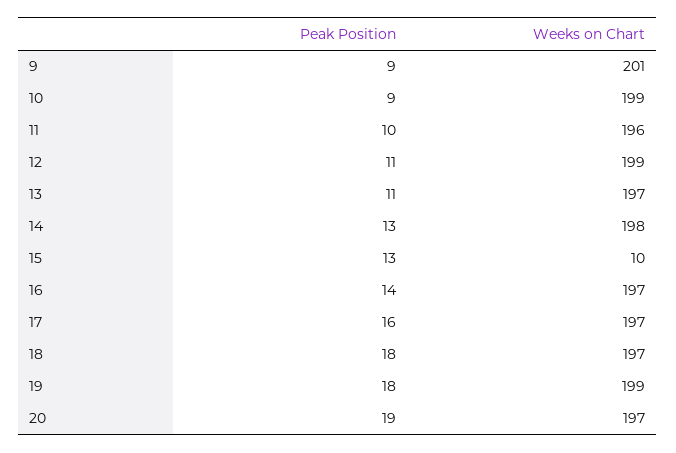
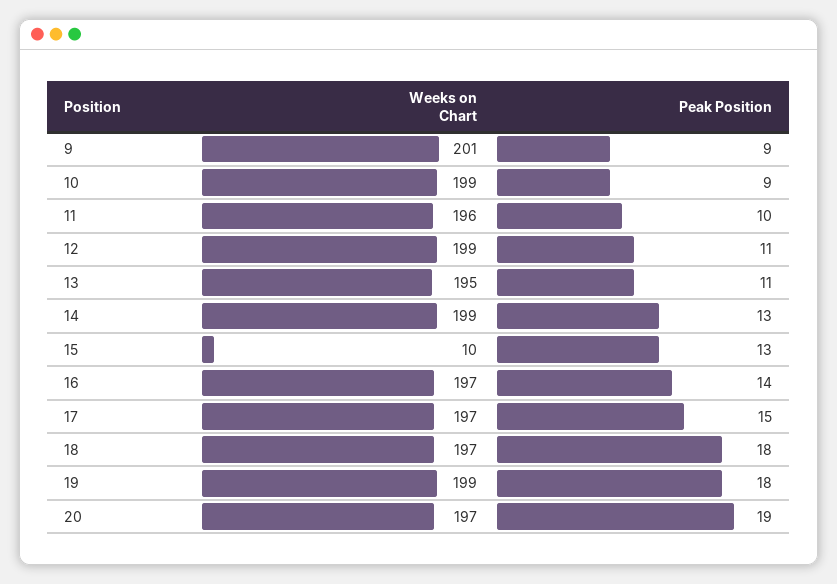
Weeks on Chart, 13: 197 -> 195
Weeks on Chart, 14: 198 -> 199
Peak Position, 17: 16 -> 15

